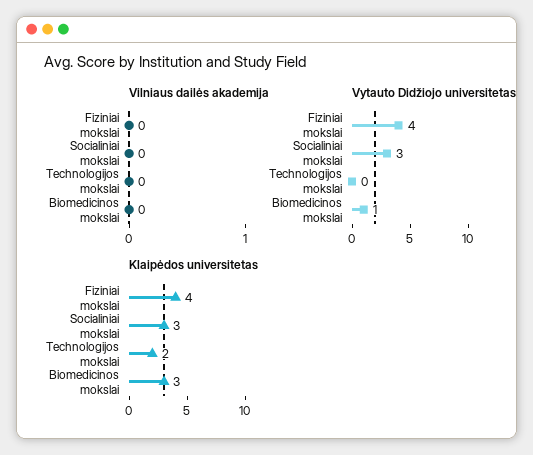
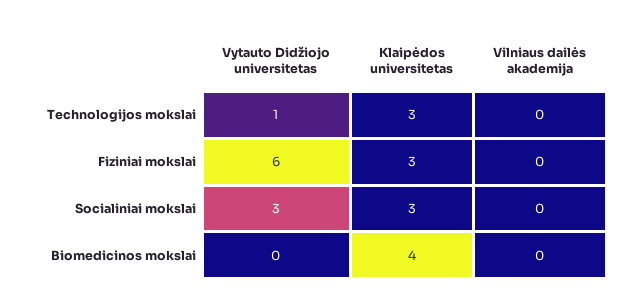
Vytauto Didžiojo universitetas, Fiziniai mokslai: 4 -> 6
Vytauto Didžiojo universitetas, Technologijos mokslai: 0 -> 1
Vytauto Didžiojo universitetas, Biomedicinos mokslai: 1 -> 0
Klaipėdos universitetas, Fiziniai mokslai: 4 -> 3
Klaipėdos universitetas, Technologijos mokslai: 2 -> 3
Klaipėdos universitetas, Biomedicinos mokslai: 3 -> 4

